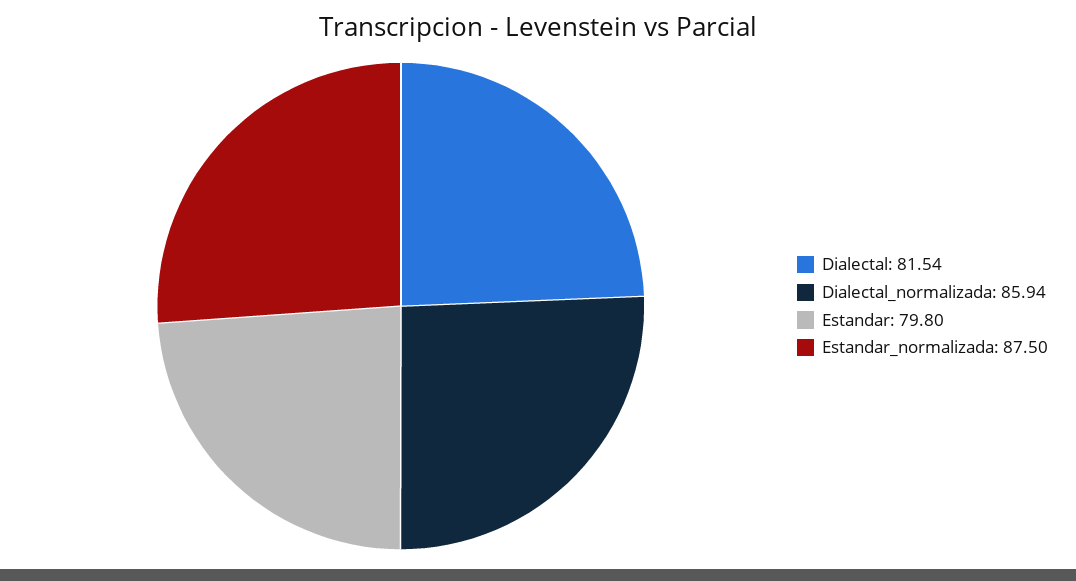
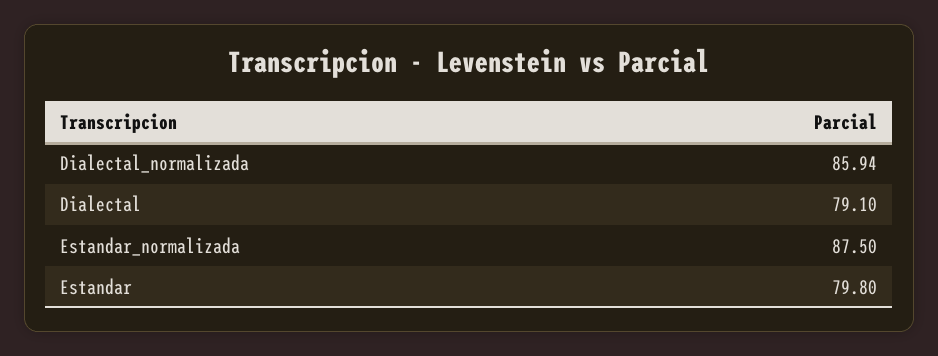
Dialectal: 81.54 -> 79.1

